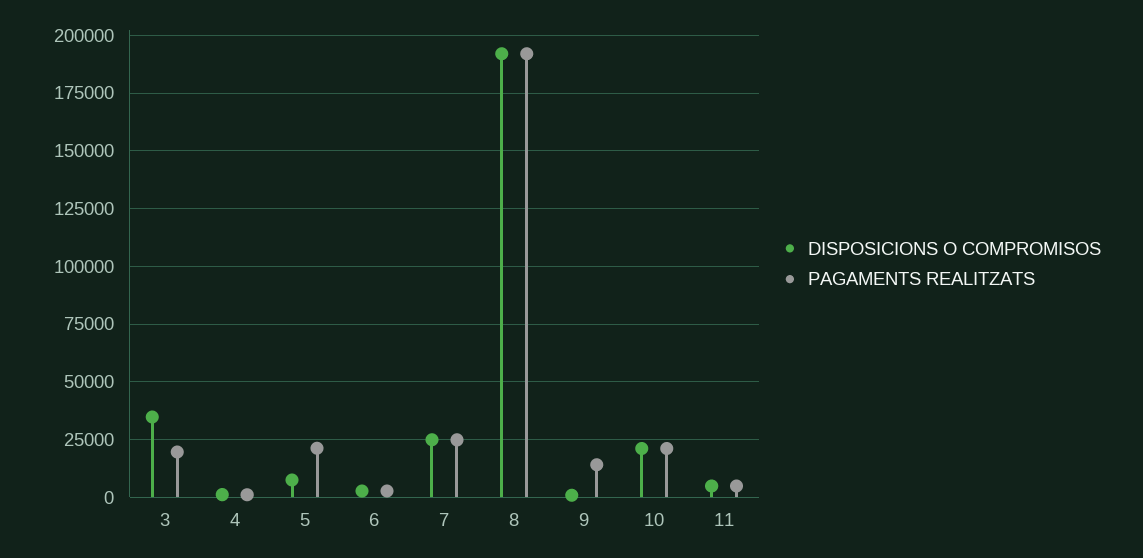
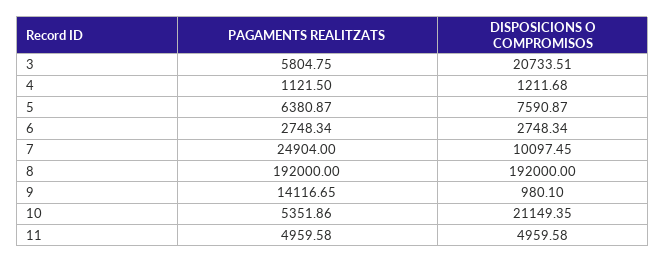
DISPOSICIONS O COMPROMISOS, 3: 35000 -> 20733.51
PAGAMENTS REALITZATS, 3: 20000 -> 5804.75
PAGAMENTS REALITZATS, 5: 20000 -> 6380.87
DISPOSICIONS O COMPROMISOS, 7: 25000 -> 10097.45
PAGAMENTS REALITZATS, 10: 20000 -> 5351.86

